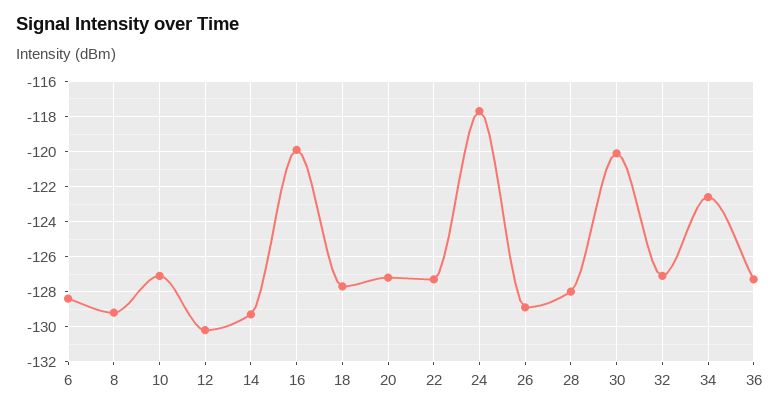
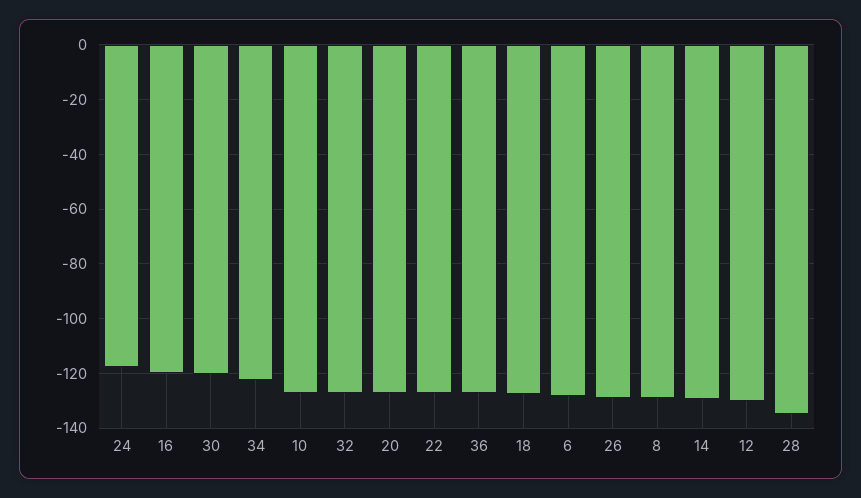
28: -128 -> -135

